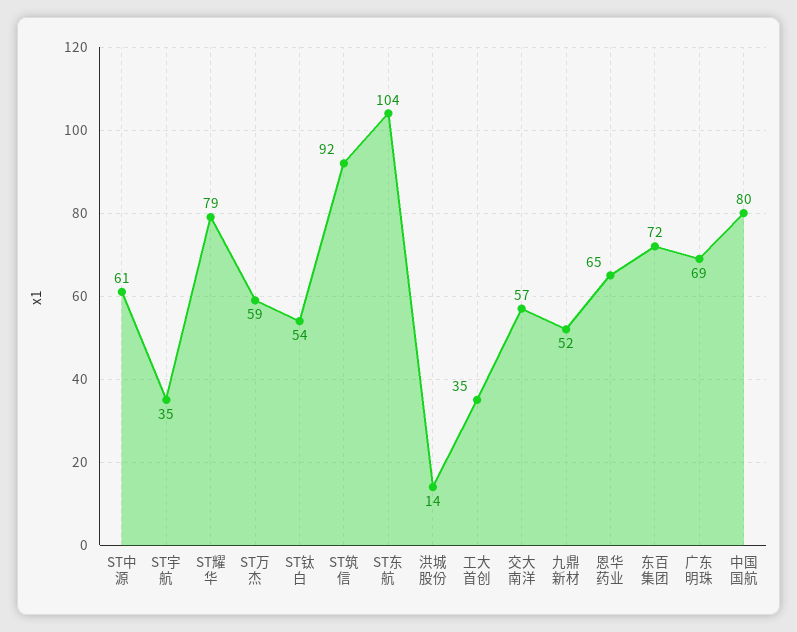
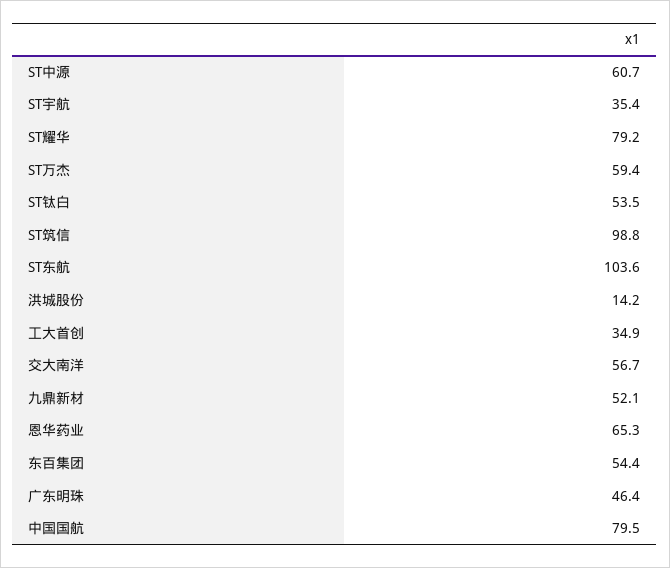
ST筑信: 92 -> 98.8
东百集团: 72 -> 54.4
广东明珠: 69 -> 46.4

